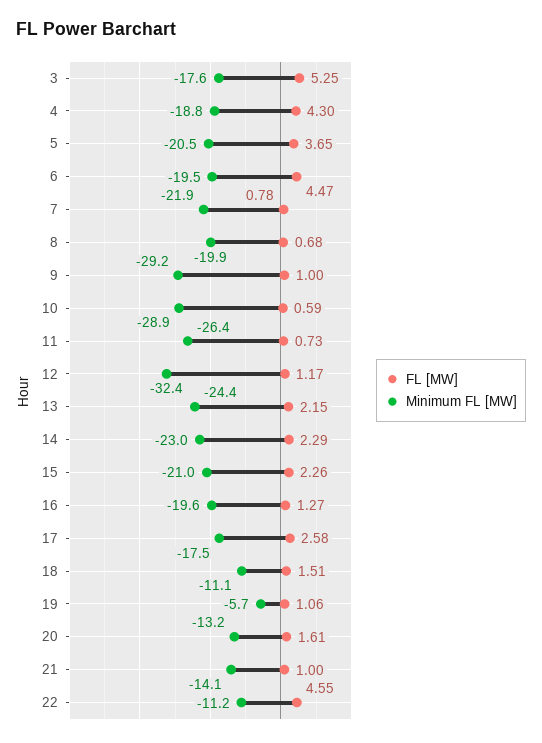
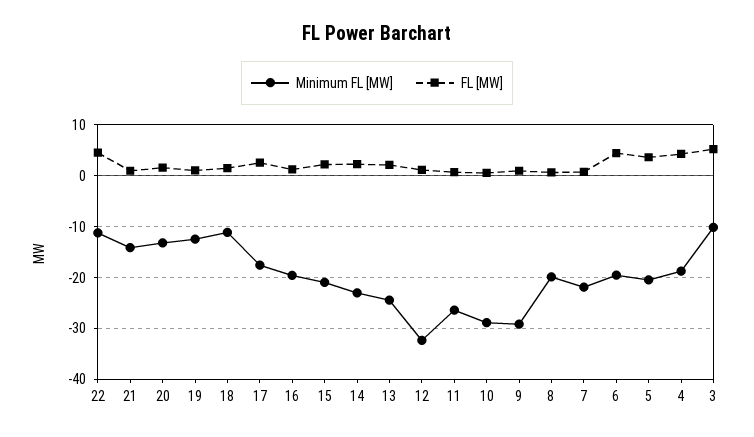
Minimum FL [MW], 3: -17.6 -> -10
Minimum FL [MW], 19: -5.7 -> -12

